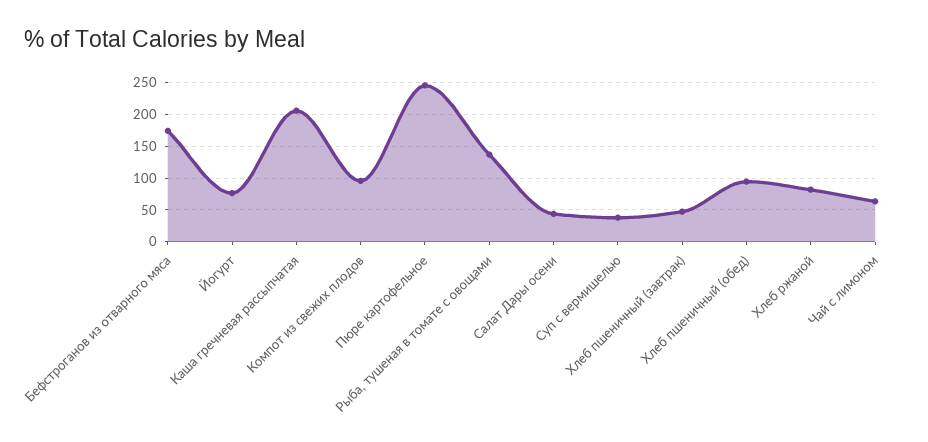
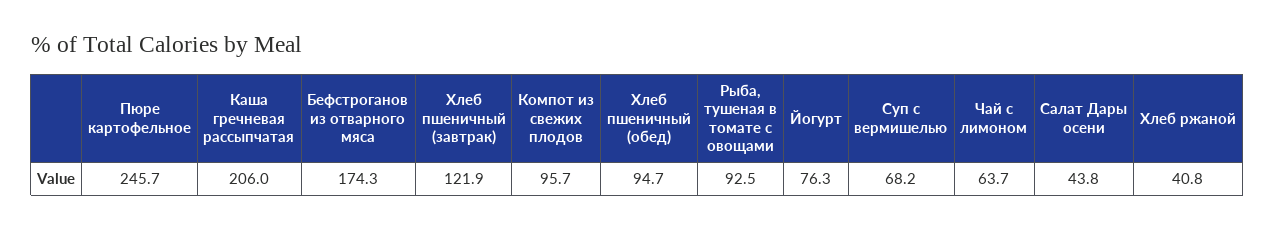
Рыба, тушеная в томате с овощами: 140 -> 92.5
Суп с вермишелью: 40 -> 68.2
Хлеб пшеничный (завтрак): 50 -> 121.9
Хлеб ржаной: 80 -> 40.8

